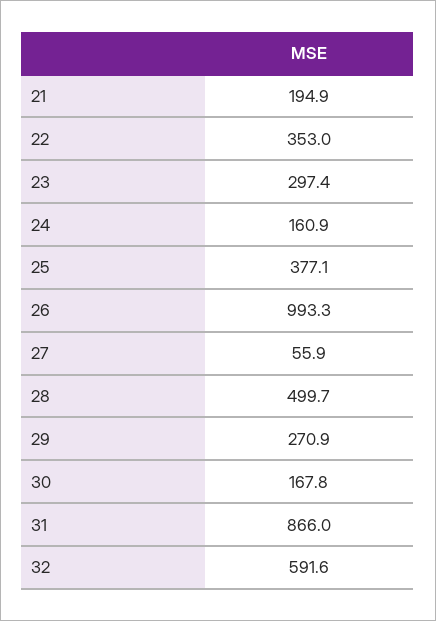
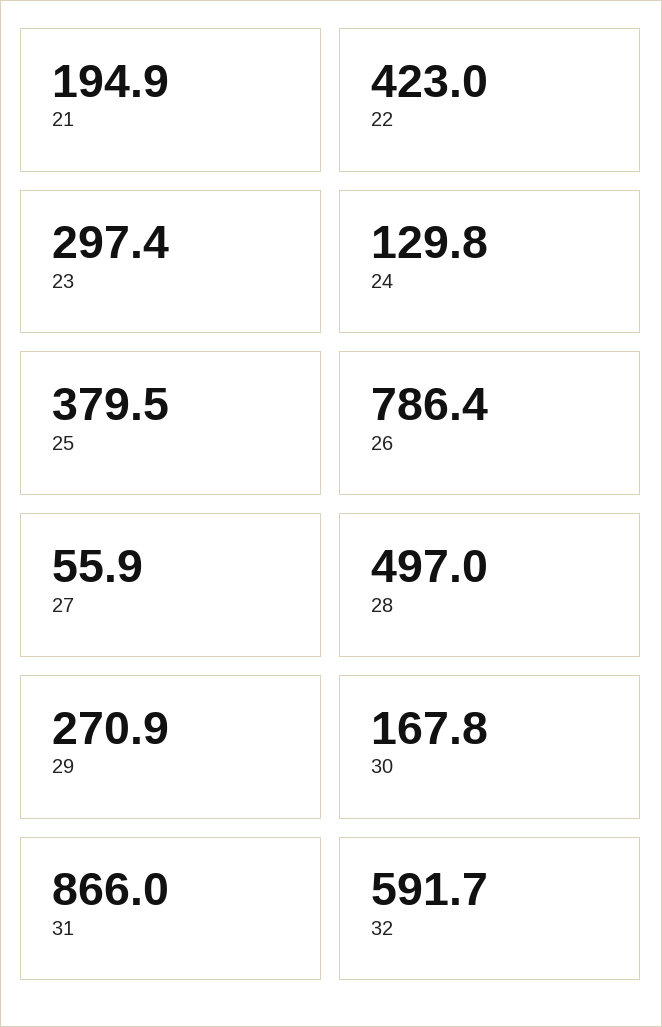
22: 353 -> 423
24: 160.9 -> 129.8
25: 377.1 -> 379.5
26: 993.3 -> 786.4
28: 499.7 -> 497
32: 591.6 -> 591.7

